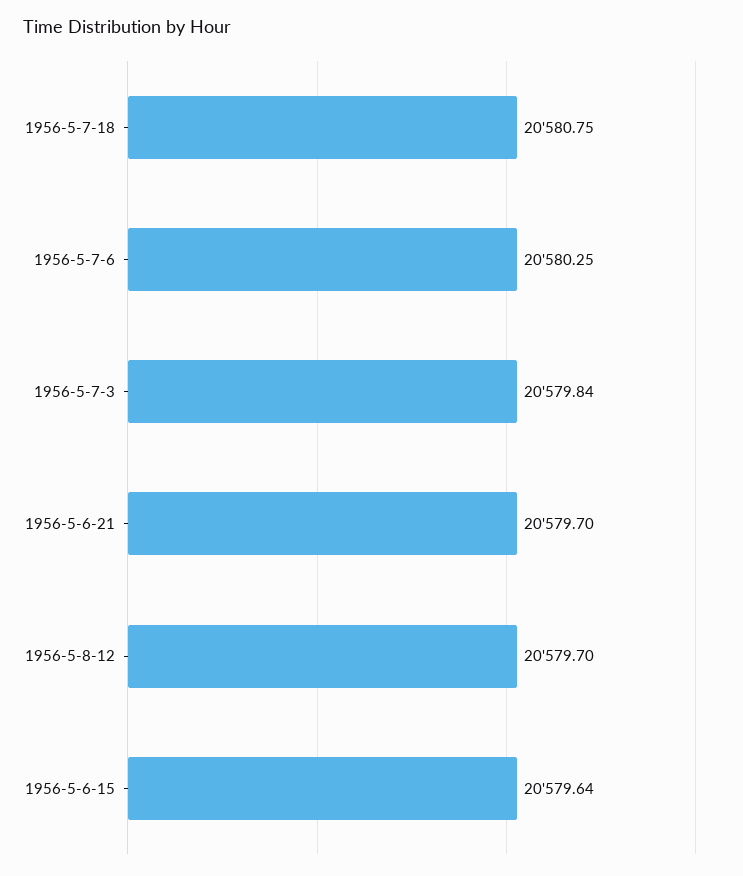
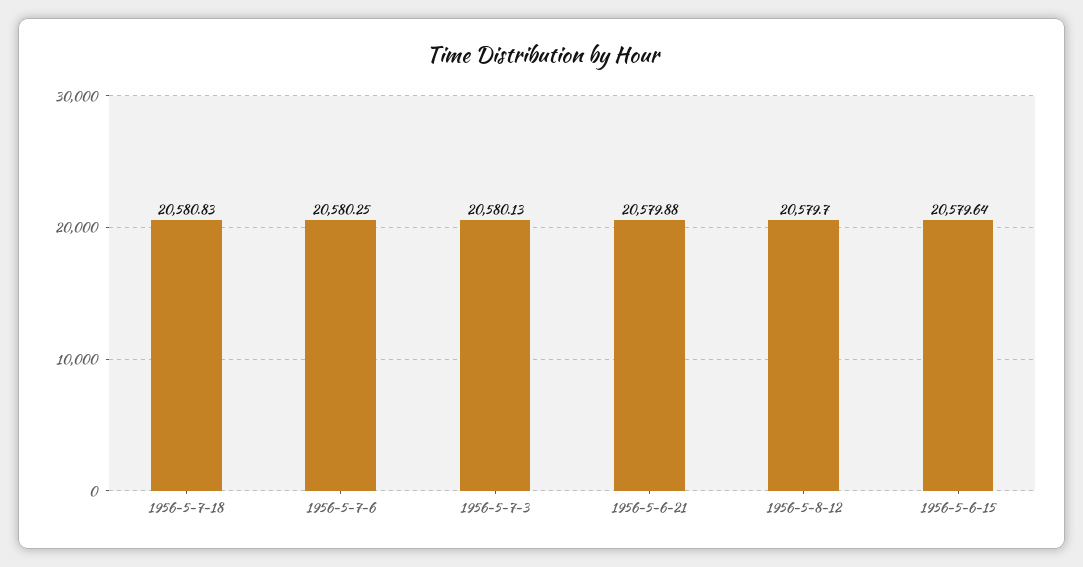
1956-5-7-18: 20580.75 -> 20580.83
1956-5-7-3: 20579.84 -> 20580.13
1956-5-6-21: 20579.7 -> 20579.88

